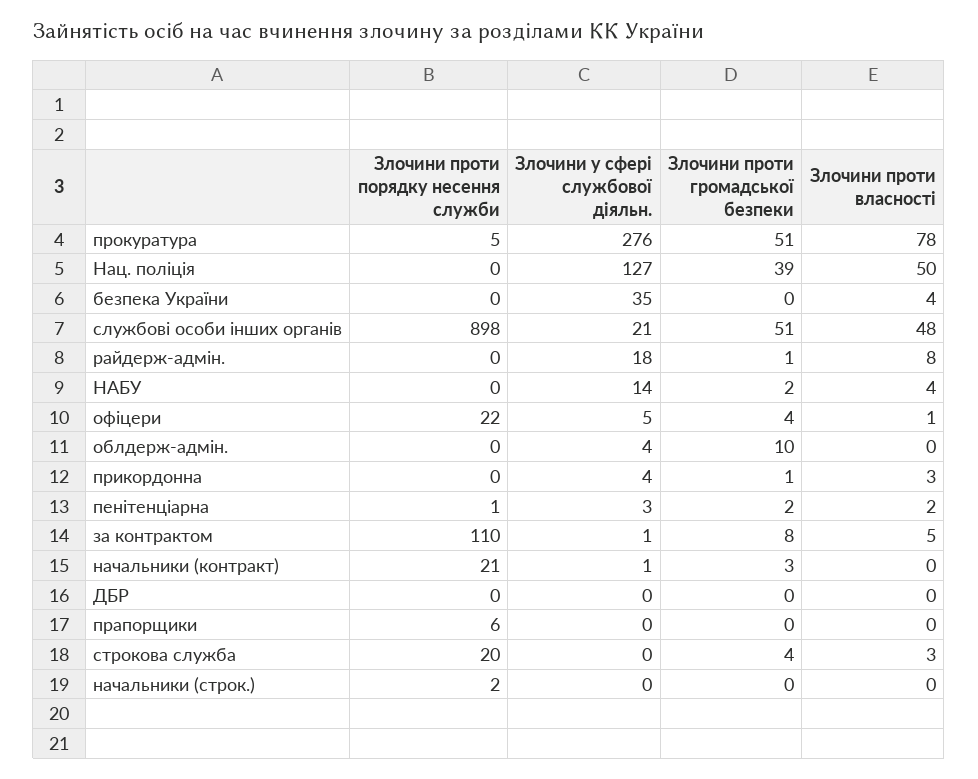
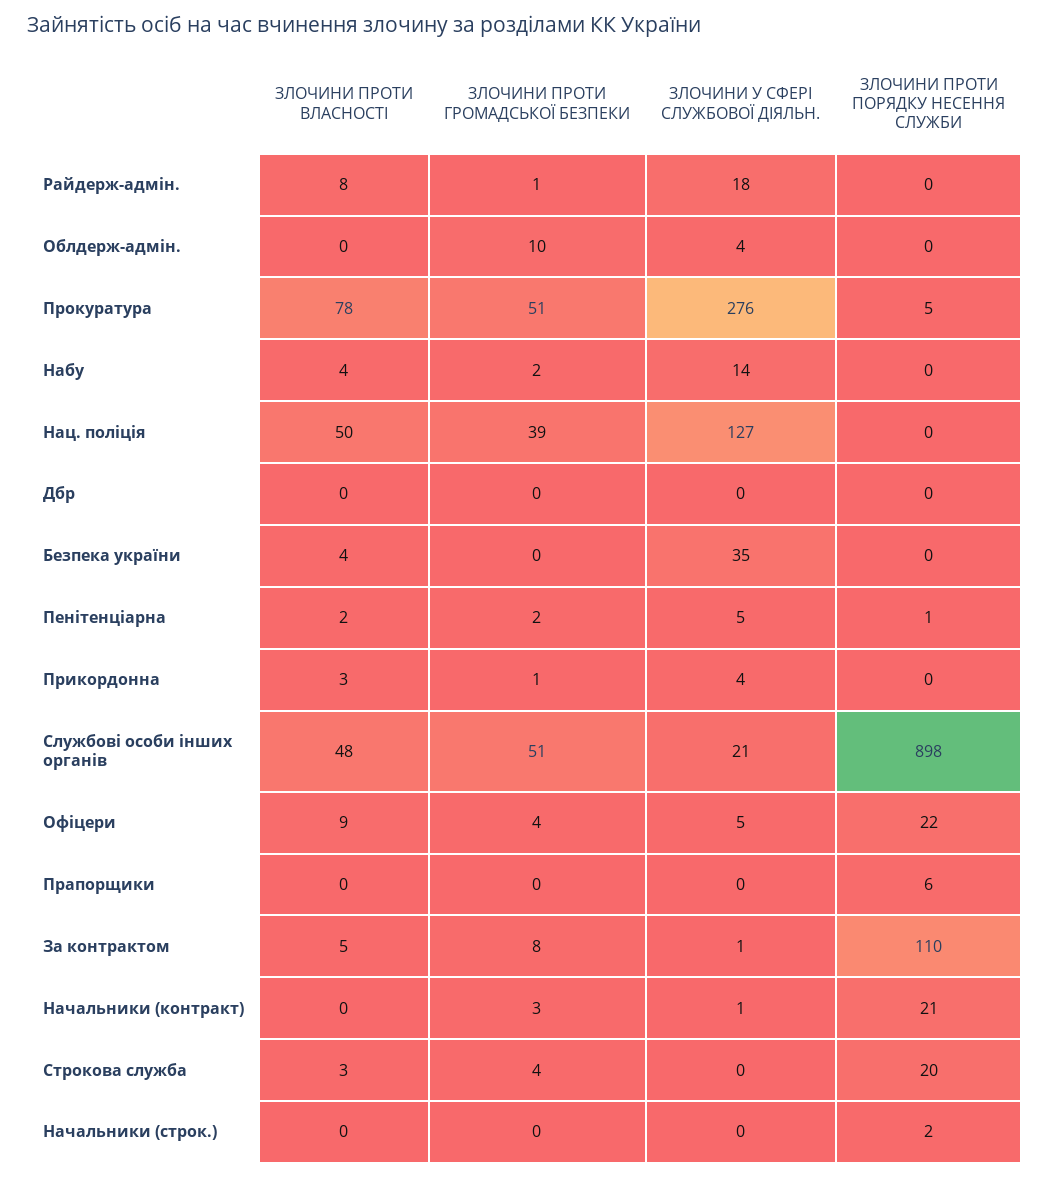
Злочини проти власності, офіцери: 1 -> 9
Злочини у сфері службової діяльн., пенітенціарна: 3 -> 5

